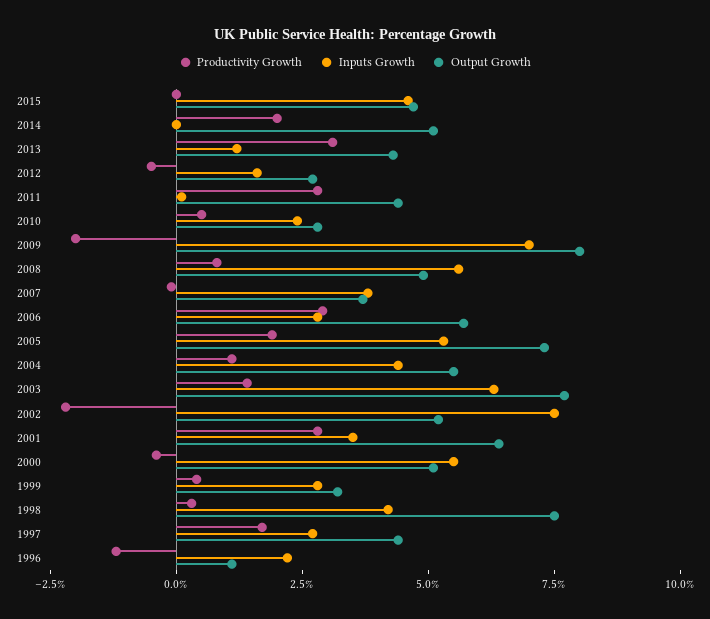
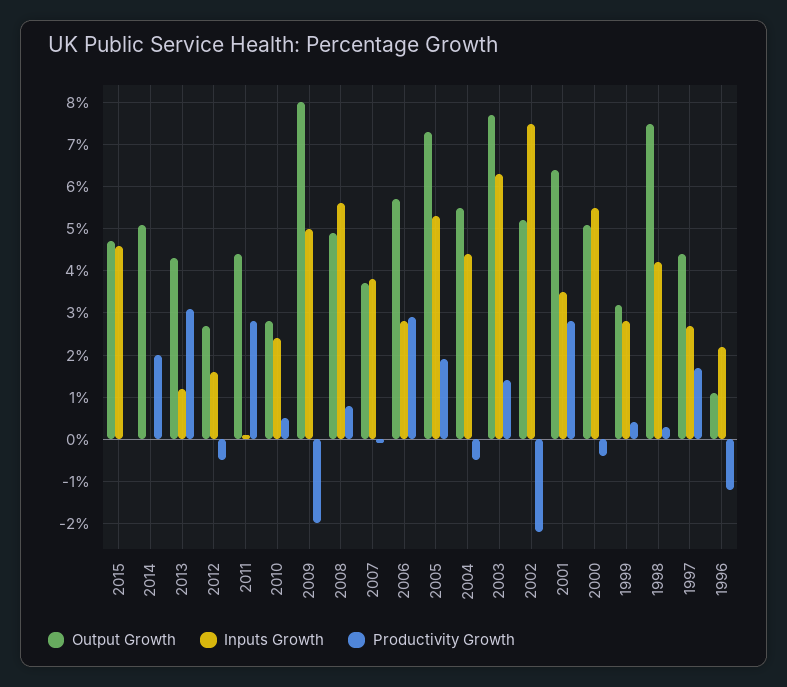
Inputs Growth, 2009: 7 -> 5
Productivity Growth, 2004: 1 -> -0.5

